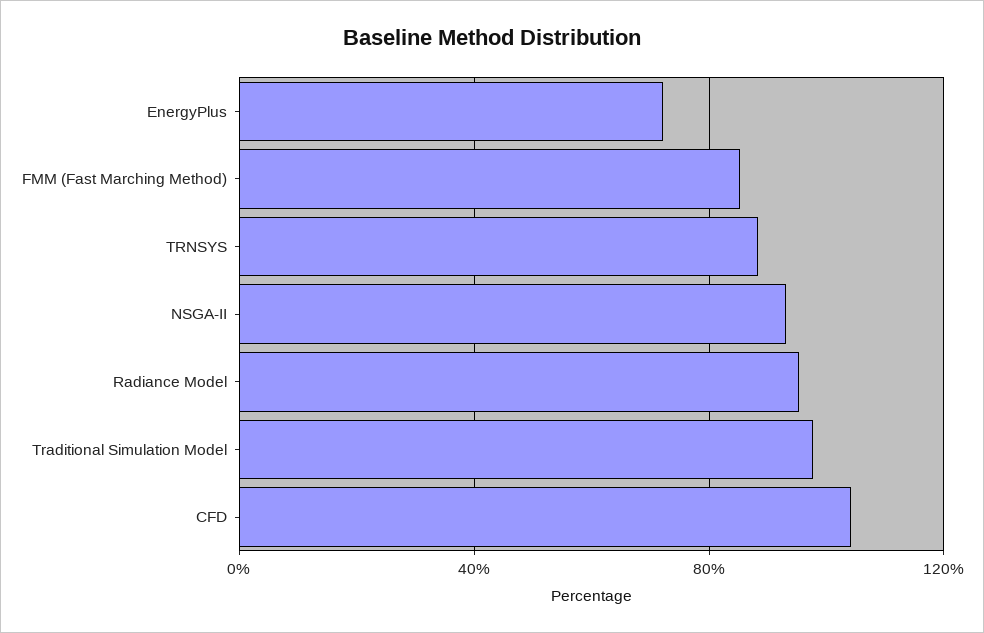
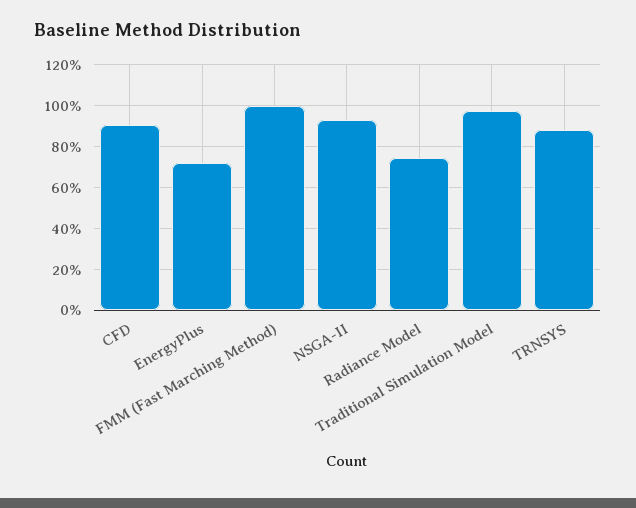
FMM (Fast Marching Method): 85 -> 100
Radiance Model: 95 -> 75
CFD: 105 -> 90

